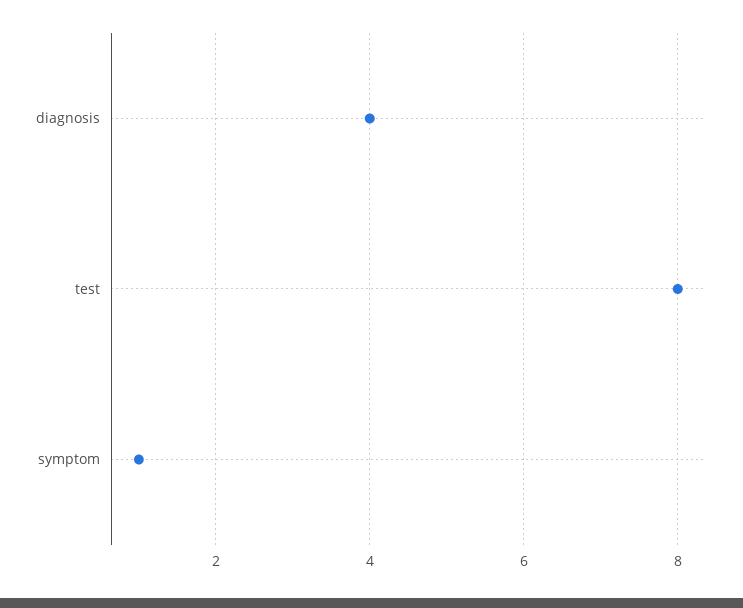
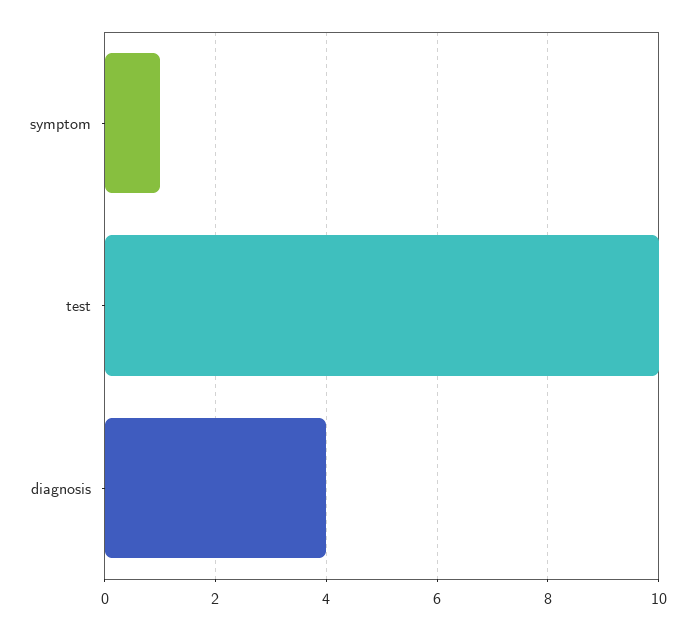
test: 8 -> 10

